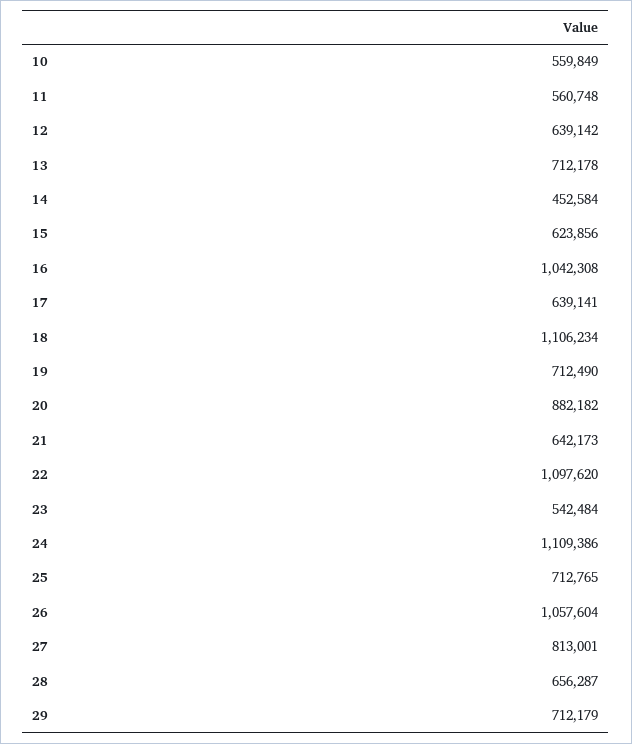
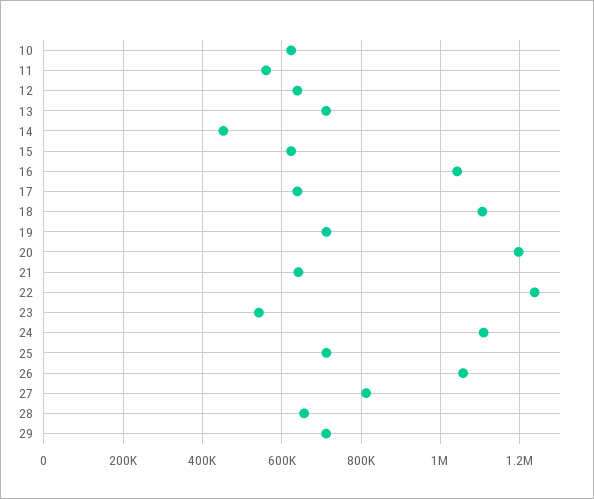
10: 559849 -> 620000
20: 882182 -> 1200000
22: 1097620 -> 1240000

